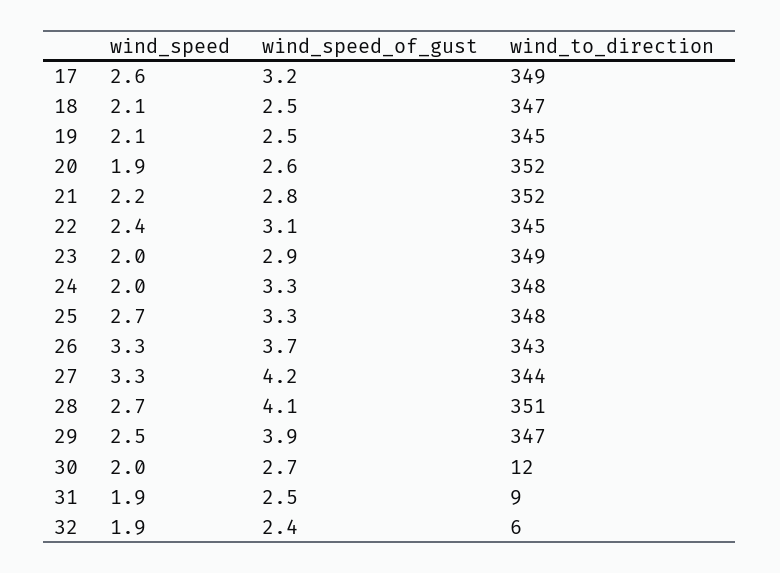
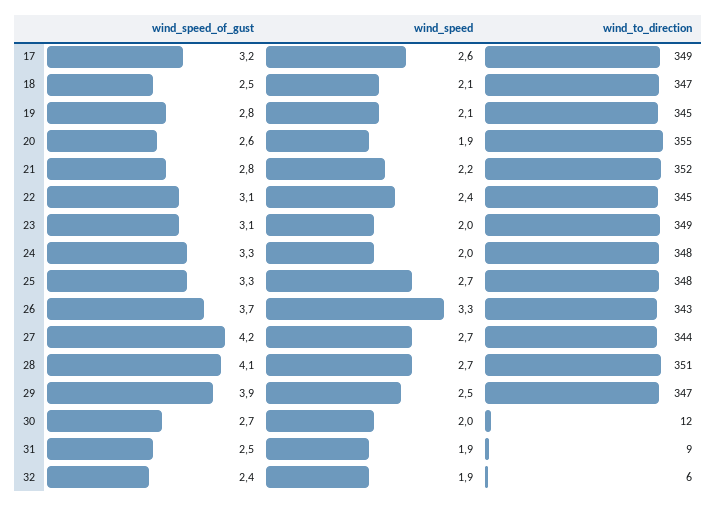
wind_speed_of_gust, 19: 2.5 -> 2.8
wind_to_direction, 20: 352 -> 355
wind_speed_of_gust, 23: 2.9 -> 3.1
wind_speed, 27: 3.3 -> 2.7

